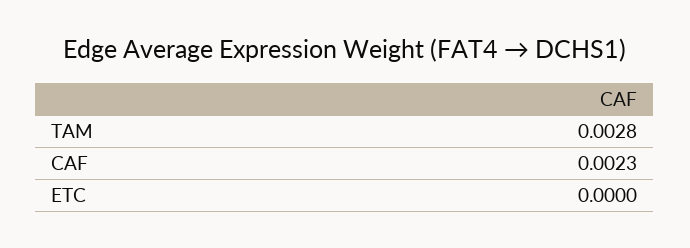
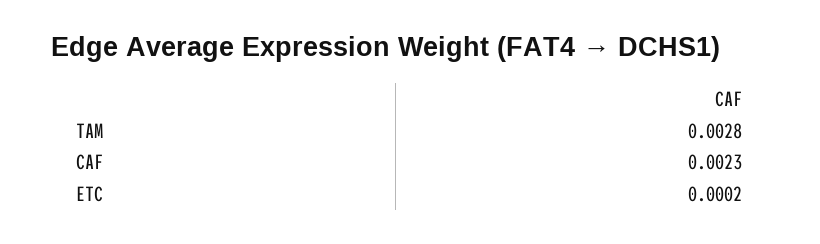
ETC: 0 -> 0.0002

